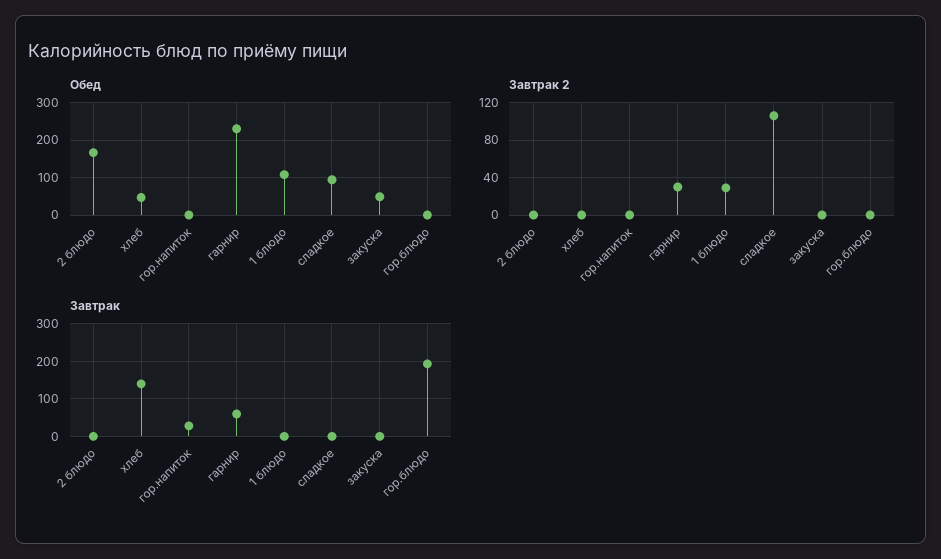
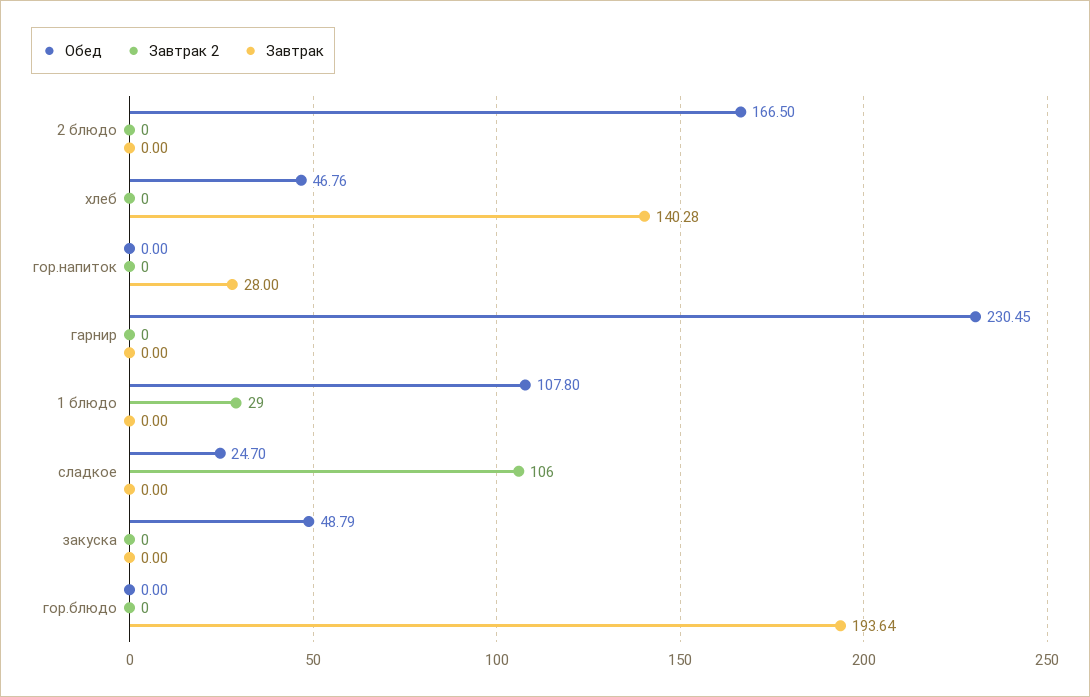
Обед, сладкое: 100 -> 24.7
Завтрак 2, гарнир: 30 -> 0
Завтрак, гарнир: 60 -> 0

